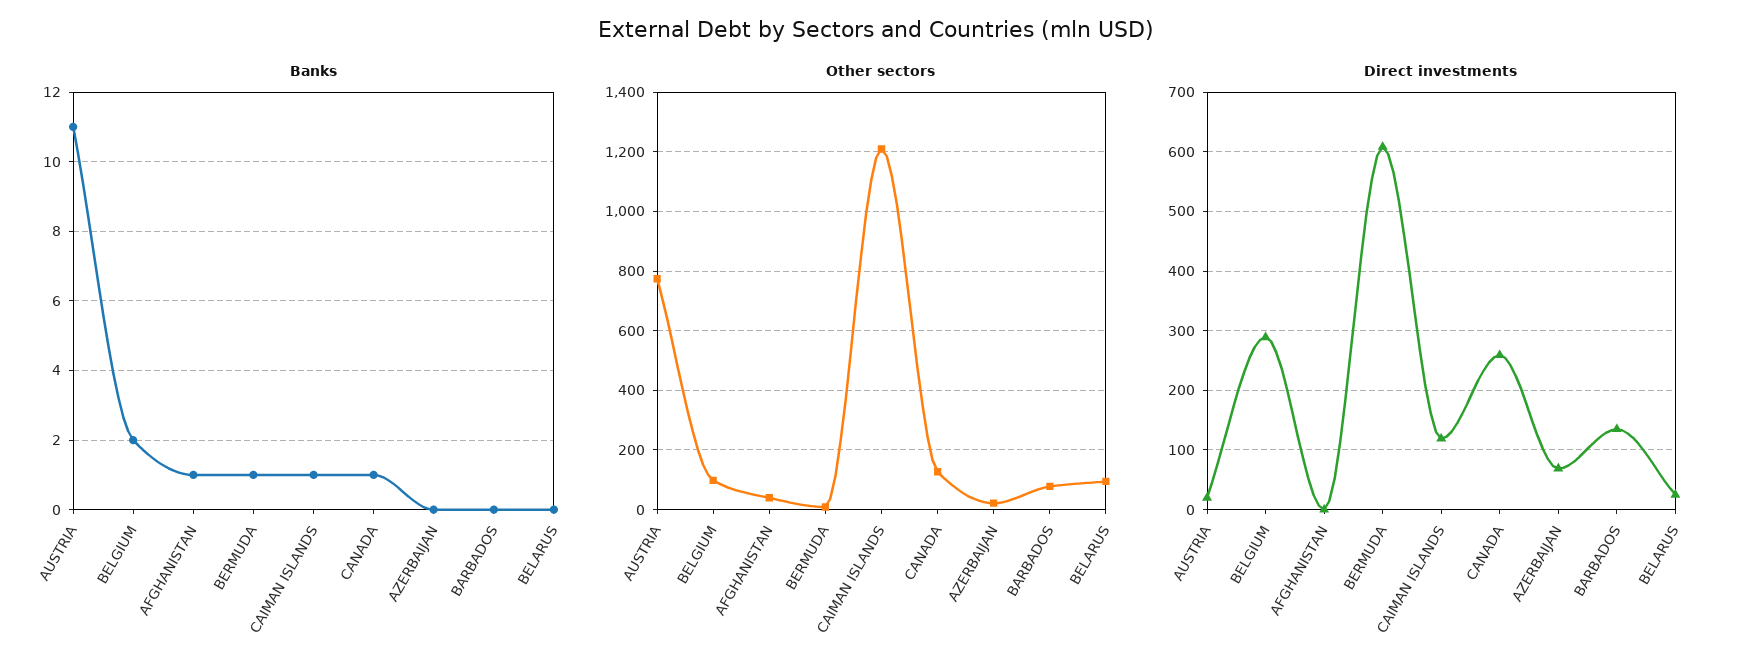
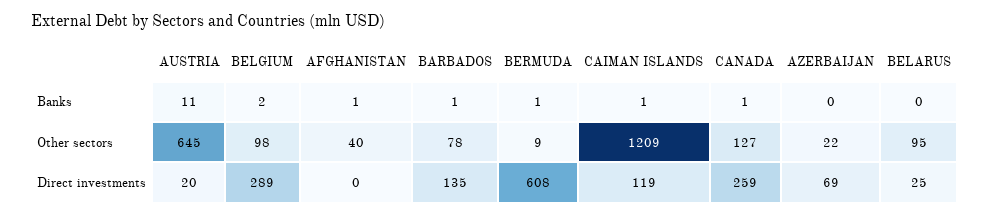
Banks, BARBADOS: 0 -> 1
Other sectors, AUSTRIA: 775 -> 645

